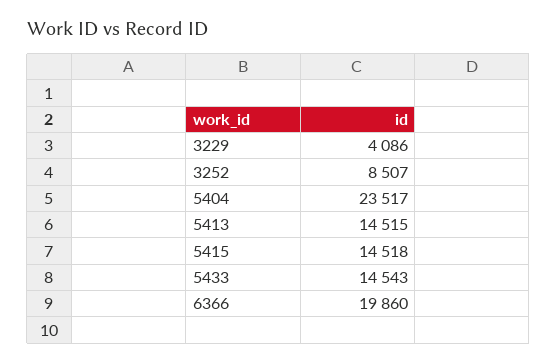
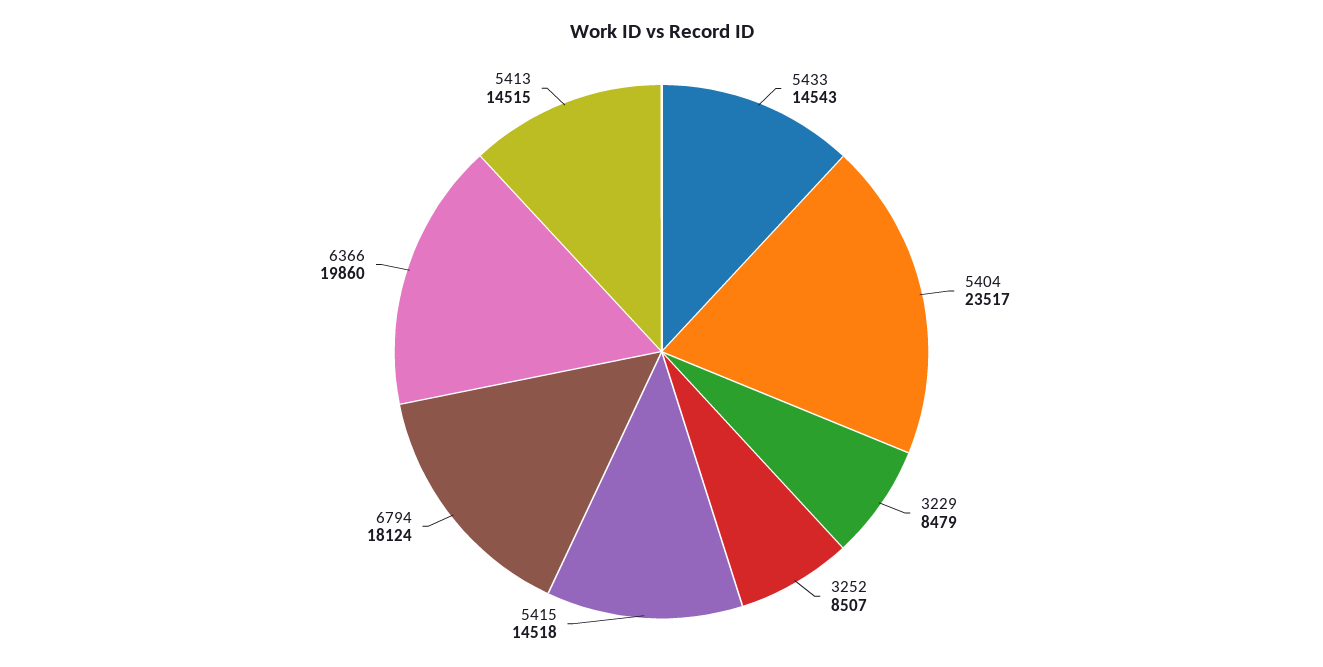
3229: 4086 -> 8479
6794: none -> 18124

